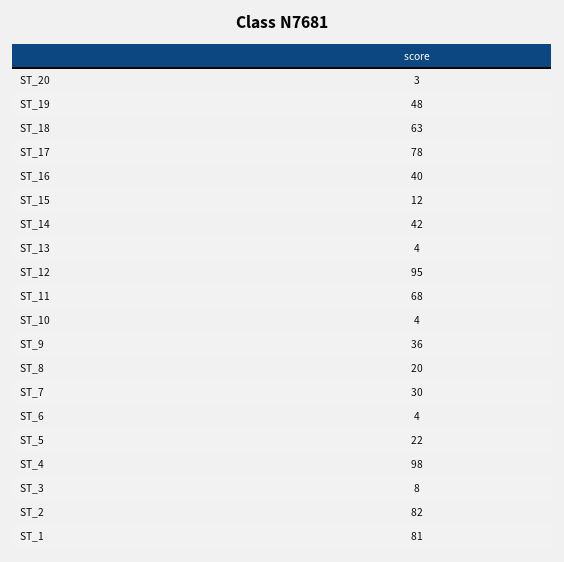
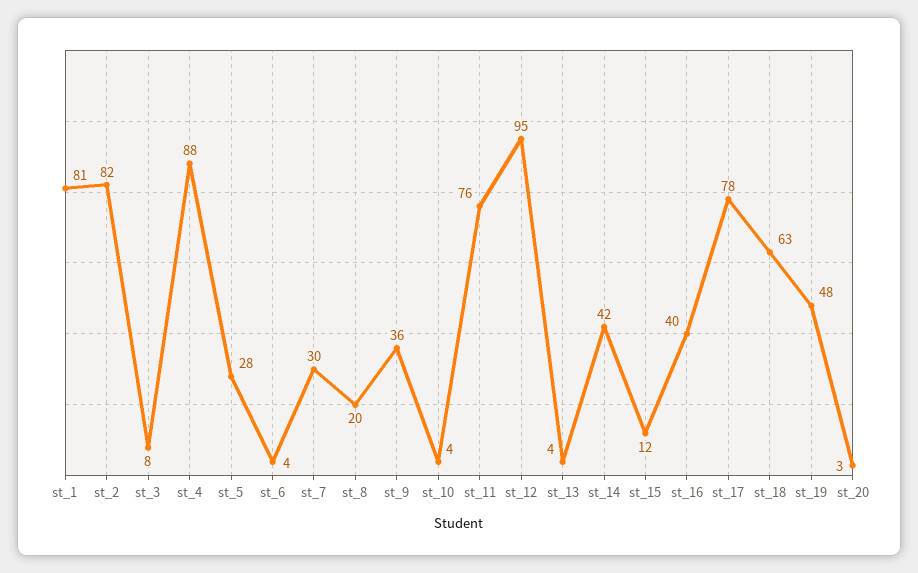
ST_11: 68 -> 76
ST_5: 22 -> 28
ST_4: 98 -> 88

